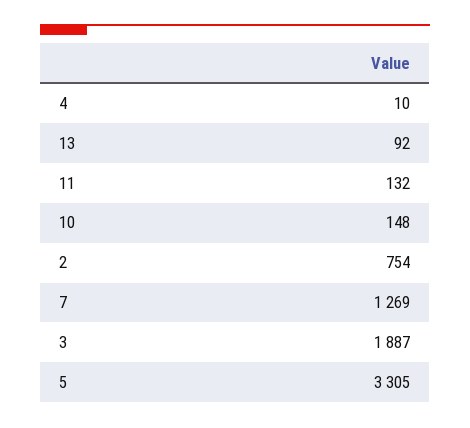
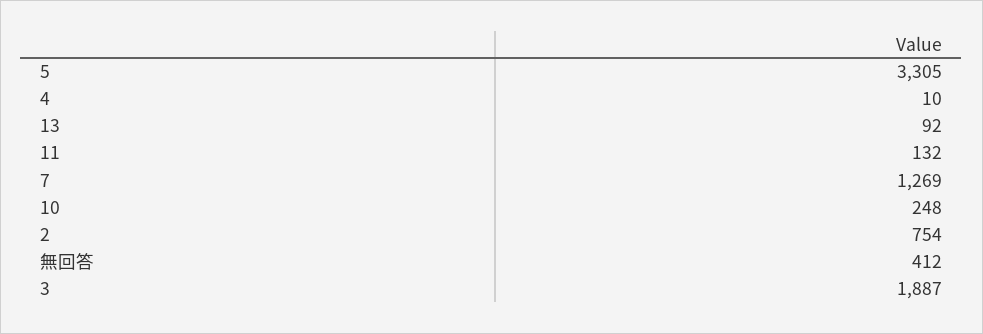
10: 148 -> 248
無回答: none -> 412

